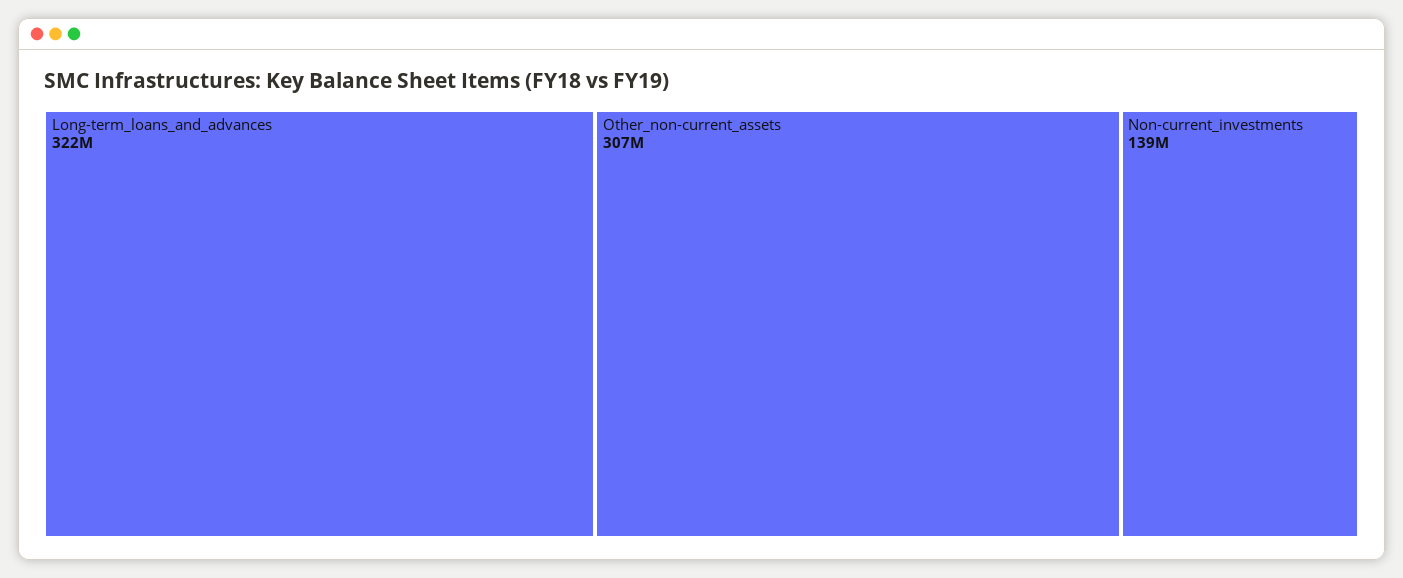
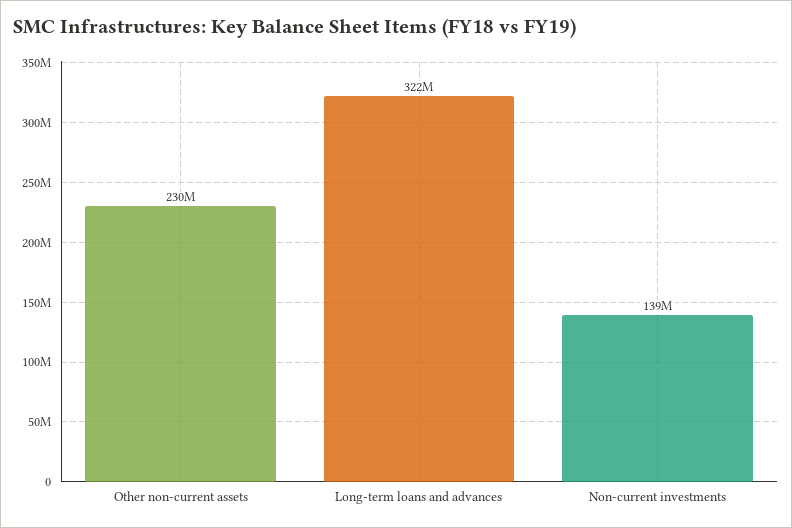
Other_non-current_assets: 307000000 -> 230000000

